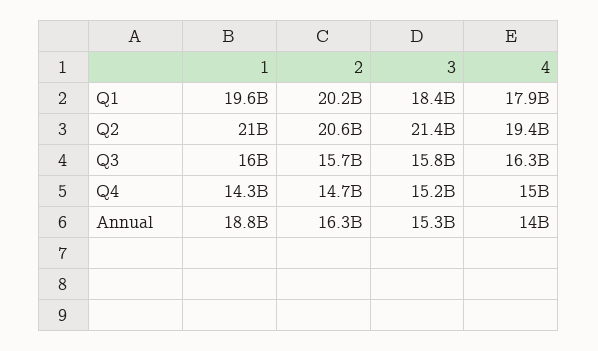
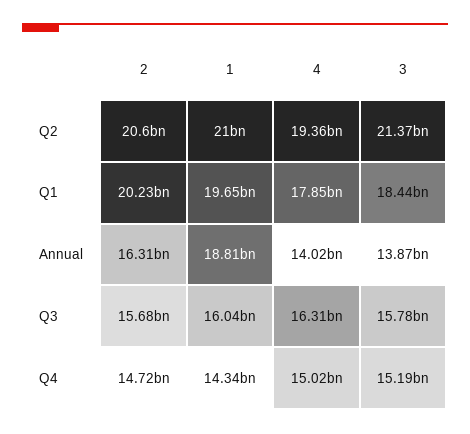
3, Annual: 15300000000 -> 13870000000

